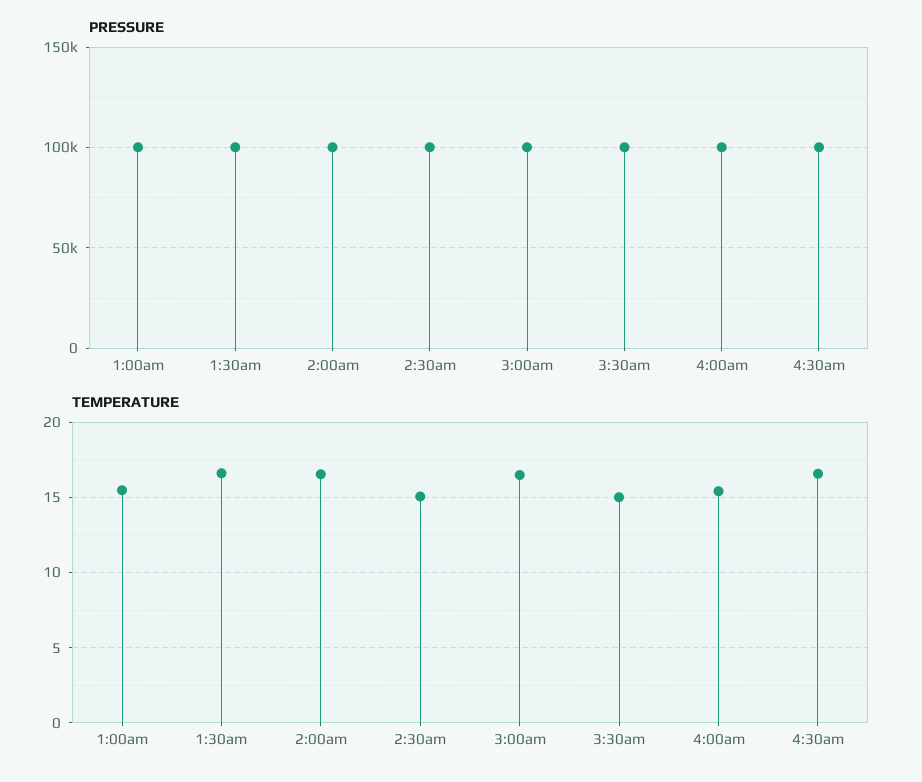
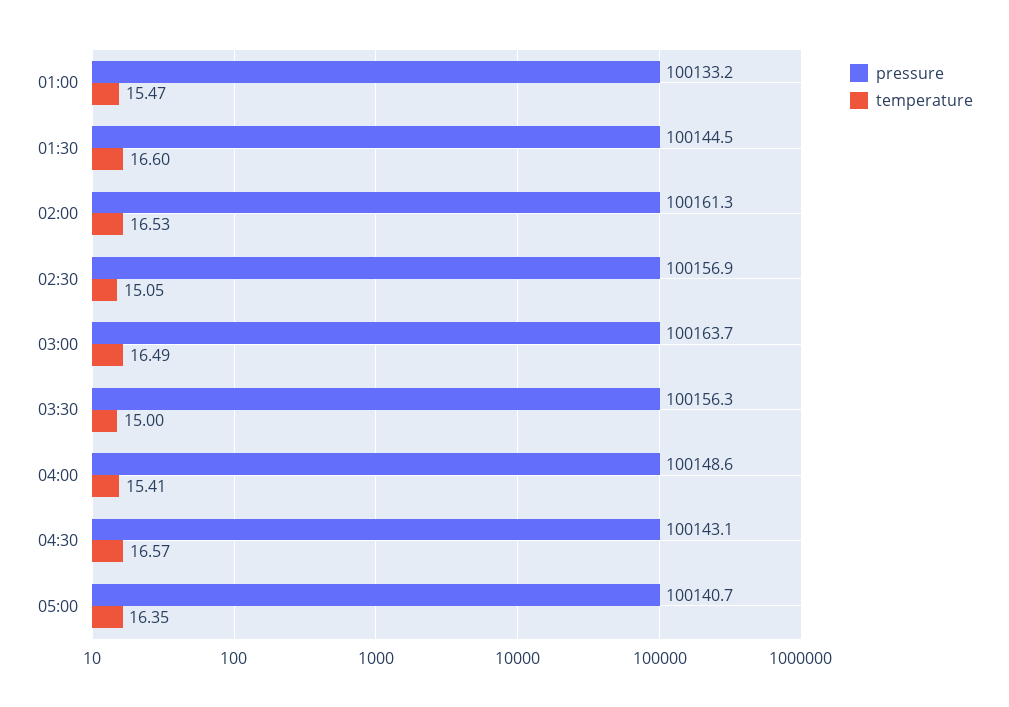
PRESSURE, 05:00: none -> 100140.7
TEMPERATURE, 05:00: none -> 16.35

